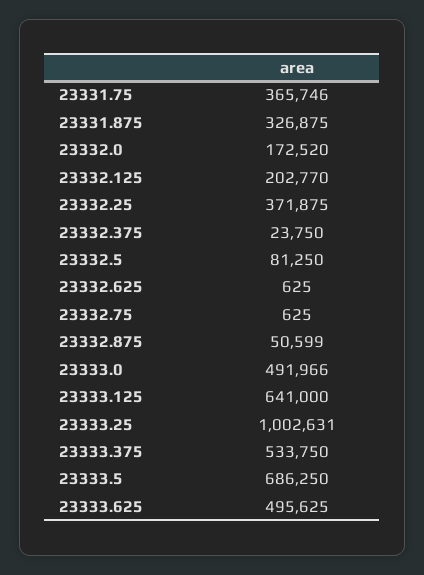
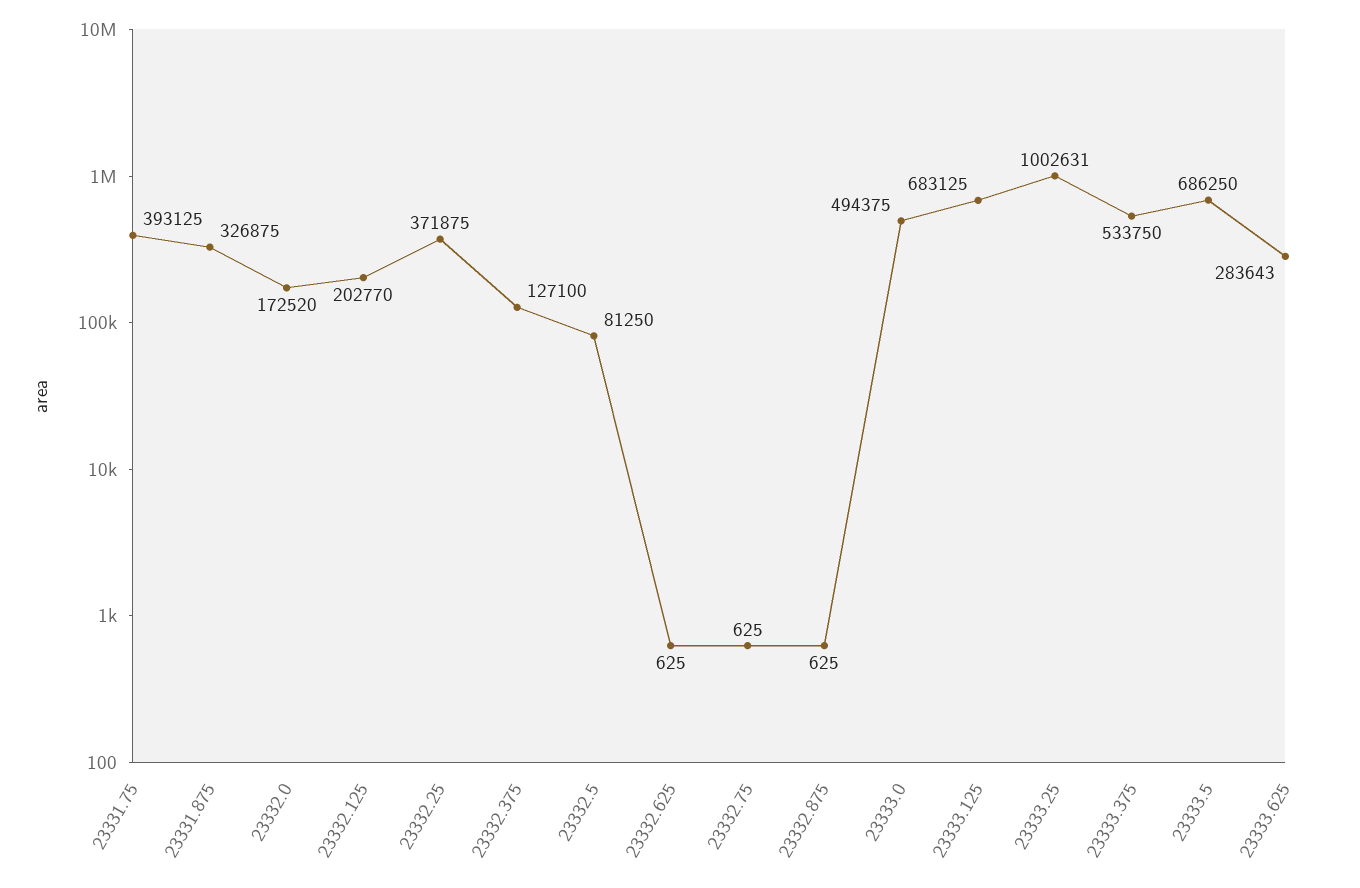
23331.75: 365746 -> 393125
23332.375: 23750 -> 127100
23332.875: 50599 -> 625
23333.0: 491966 -> 494375
23333.125: 641000 -> 683125
23333.625: 495625 -> 283643

